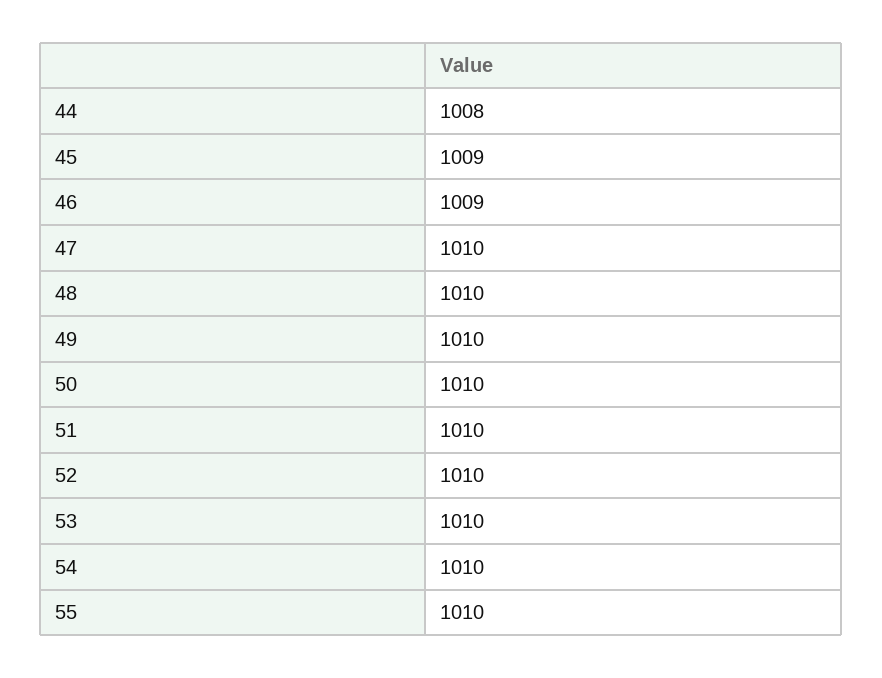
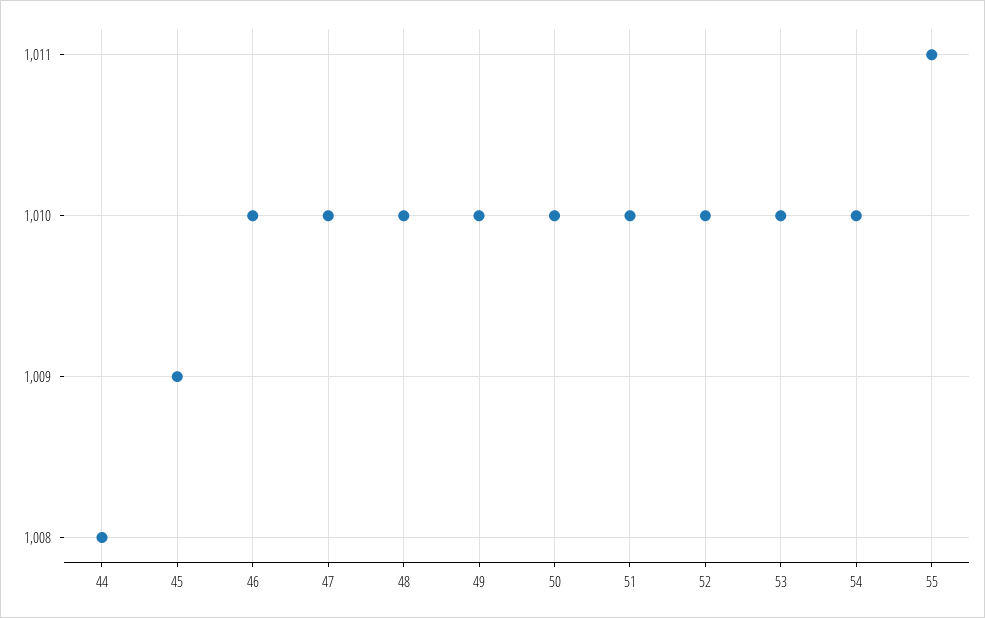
46: 1009 -> 1010
55: 1010 -> 1011

